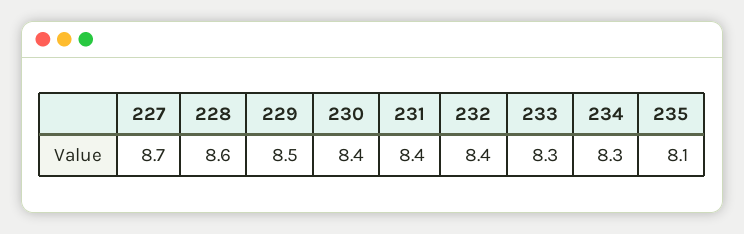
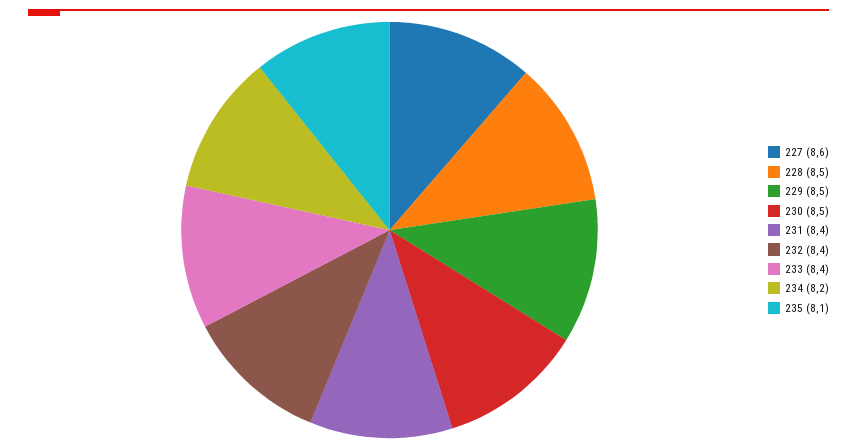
227: 8.7 -> 8.6
228: 8.6 -> 8.5
230: 8.4 -> 8.5
233: 8.3 -> 8.4
234: 8.3 -> 8.2

